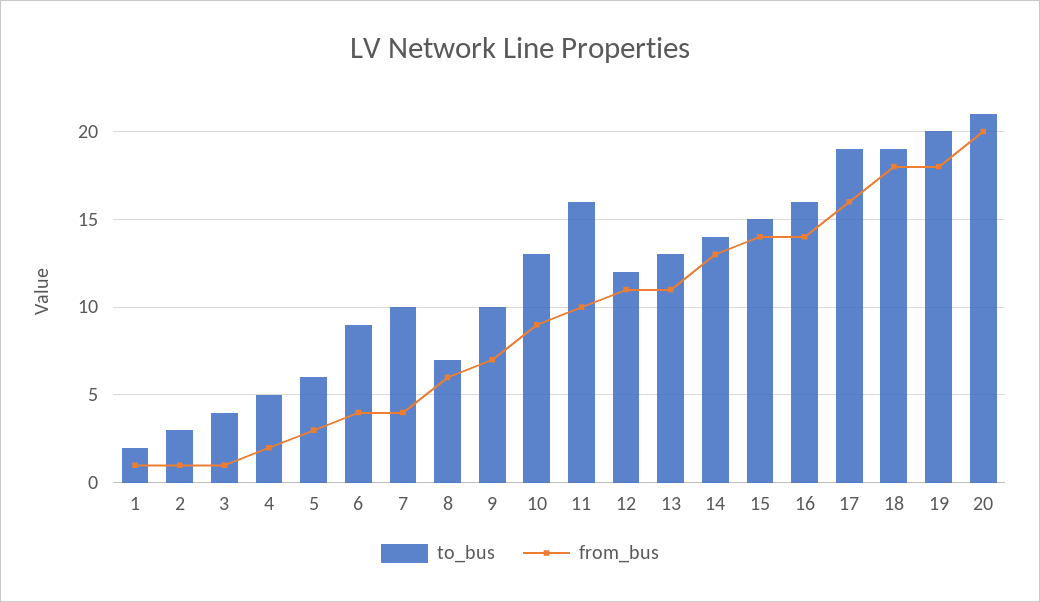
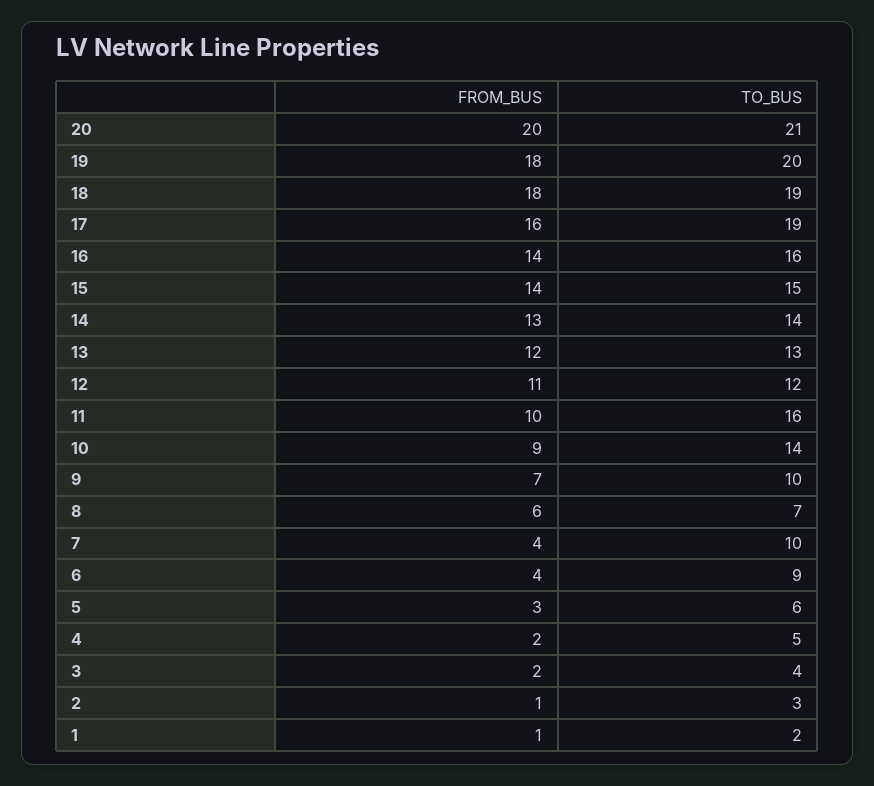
from_bus, 3: 1 -> 2
to_bus, 10: 13 -> 14
from_bus, 13: 11 -> 12

